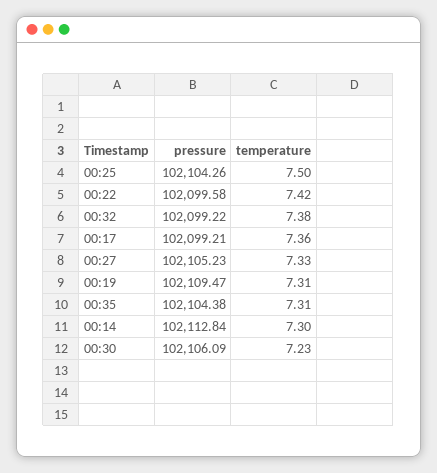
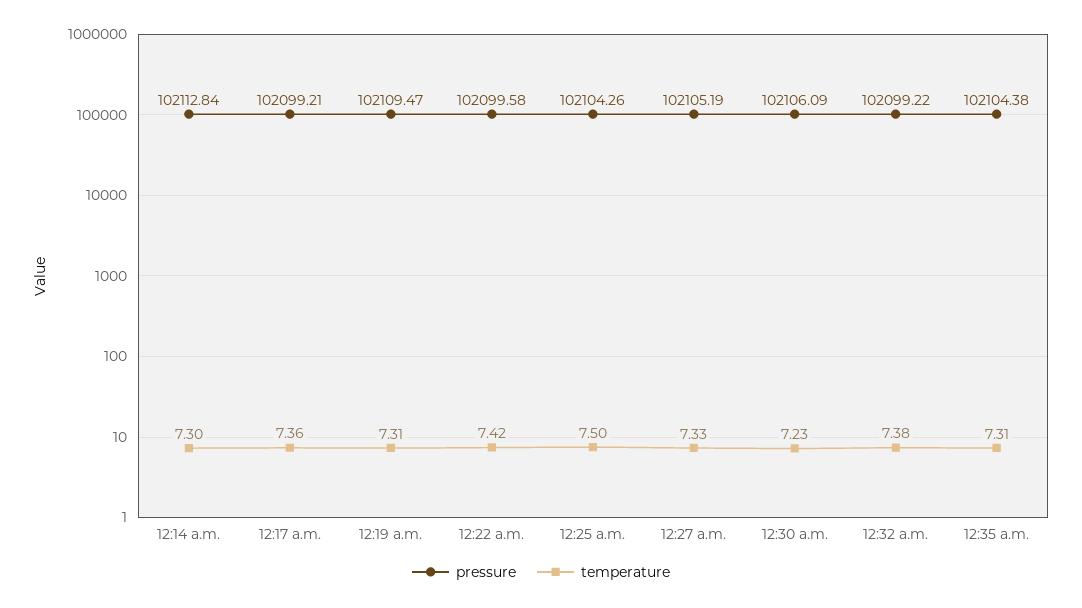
pressure, 00:27: 102105.23 -> 102105.19

